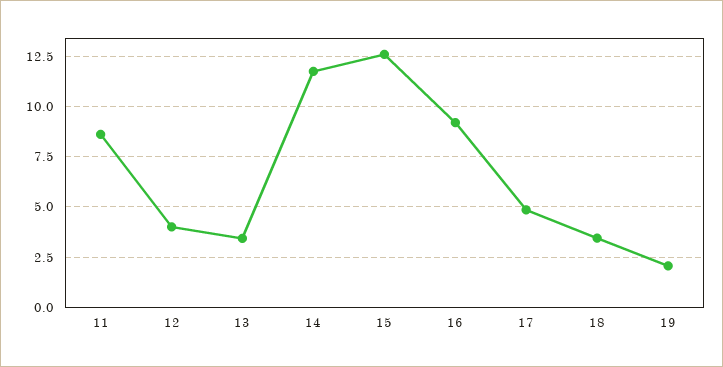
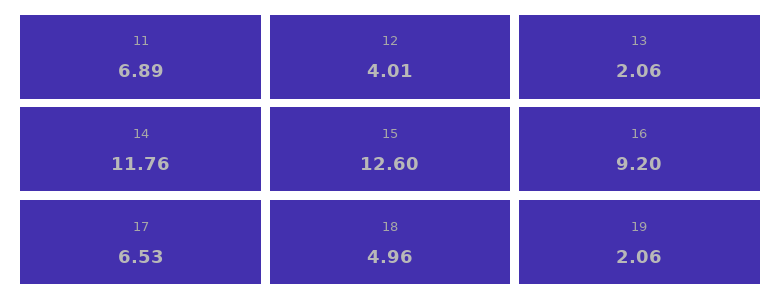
11: 8.5 -> 6.89
13: 3.5 -> 2.06
17: 5 -> 6.53
18: 3.5 -> 4.96

